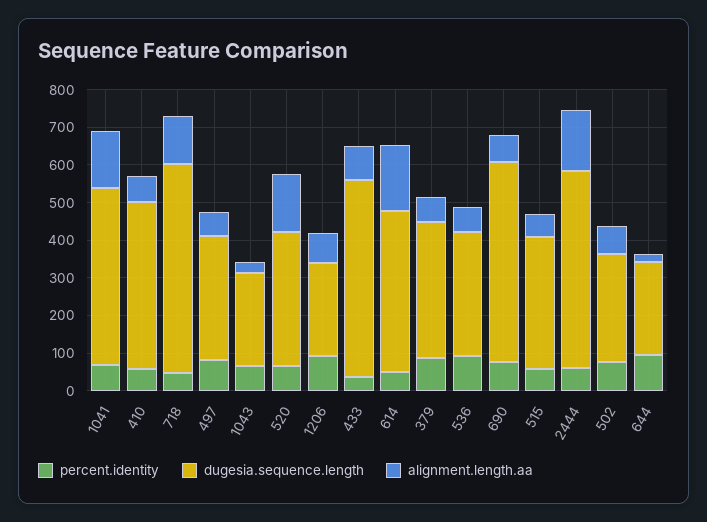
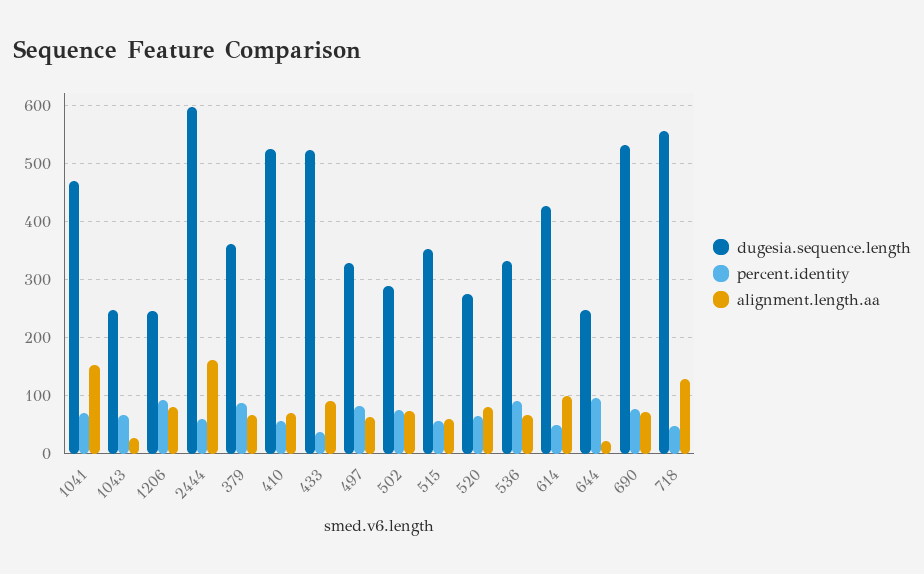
dugesia.sequence.length, 410: 450 -> 520
dugesia.sequence.length, 520: 350 -> 280
alignment.length.aa, 520: 150 -> 80
alignment.length.aa, 614: 175 -> 100
dugesia.sequence.length, 2444: 525 -> 600

